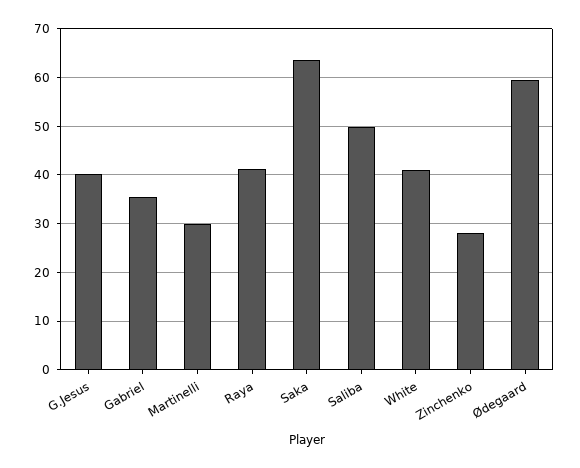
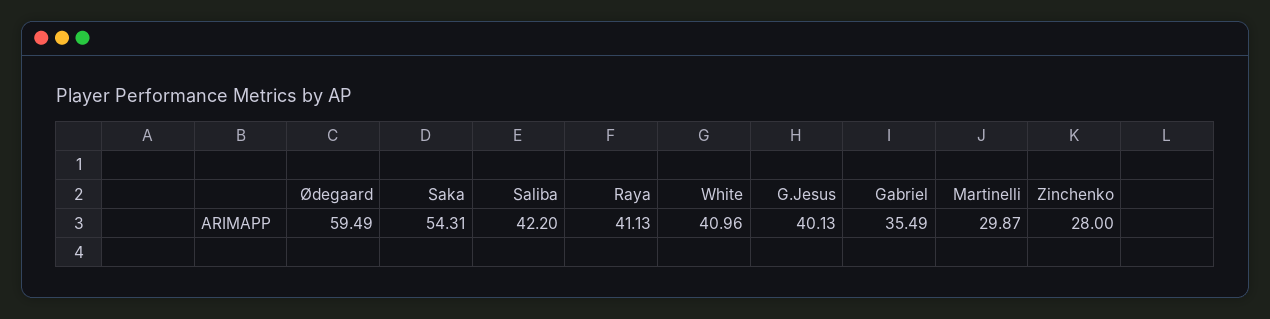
Saka: 64 -> 54.31
Saliba: 50 -> 42.2

